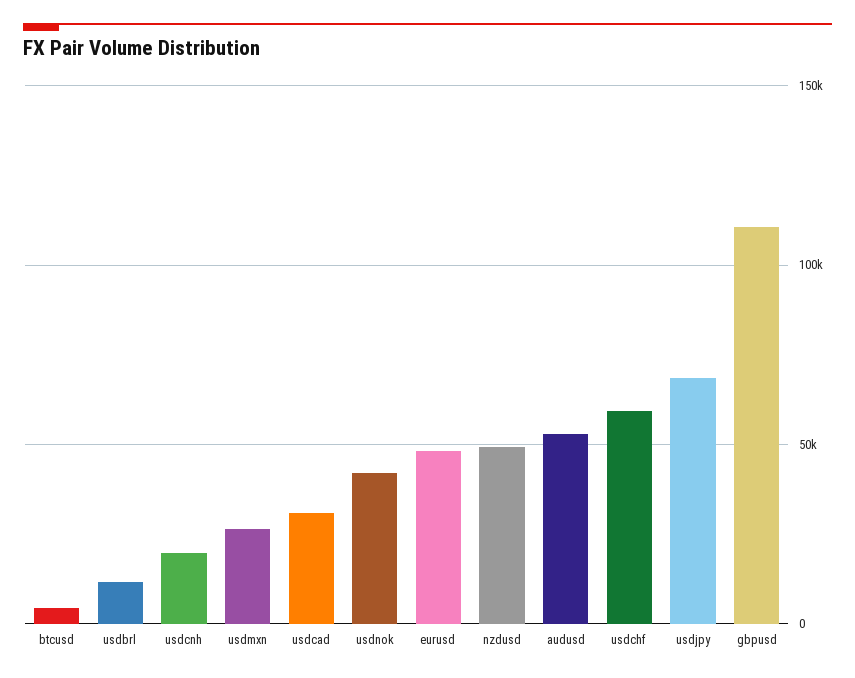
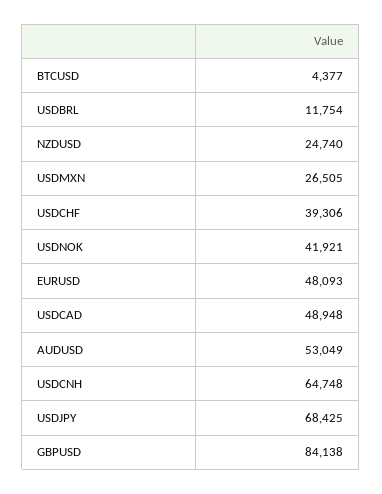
usdcnh: 20000 -> 64748
usdcad: 30000 -> 48948
nzdusd: 50000 -> 24740
usdchf: 60000 -> 39306
gbpusd: 110000 -> 84138

